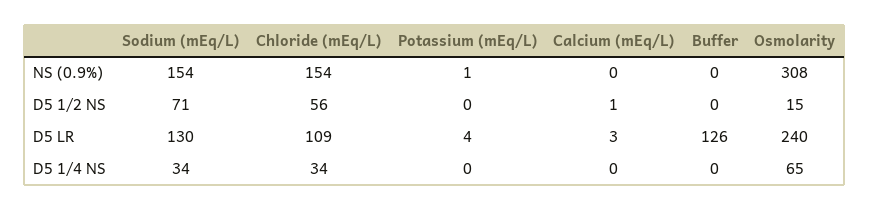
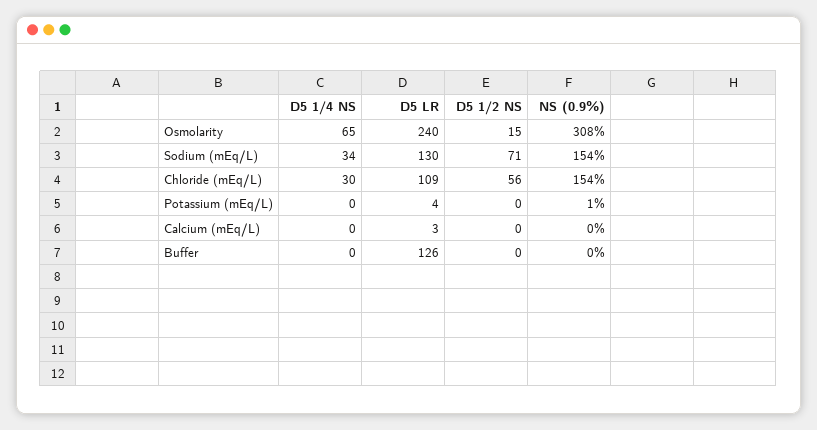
Calcium (mEq/L), D5 1/2 NS: 1 -> 0
Chloride (mEq/L), D5 1/4 NS: 34 -> 30

